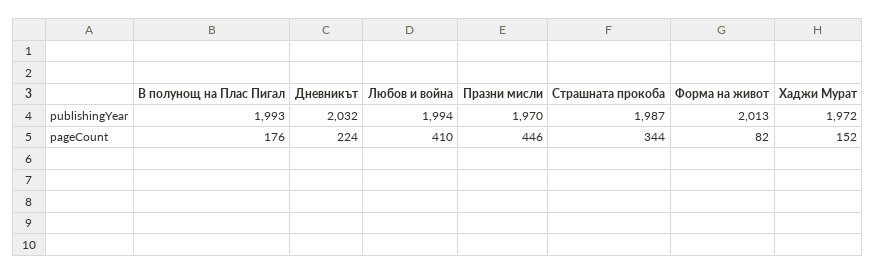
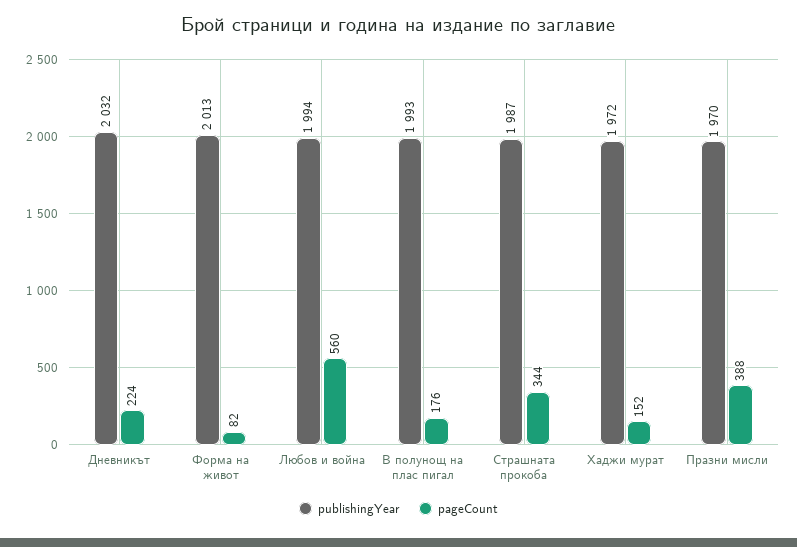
pageCount, Любов и война: 410 -> 560
pageCount, Празни мисли: 446 -> 388

